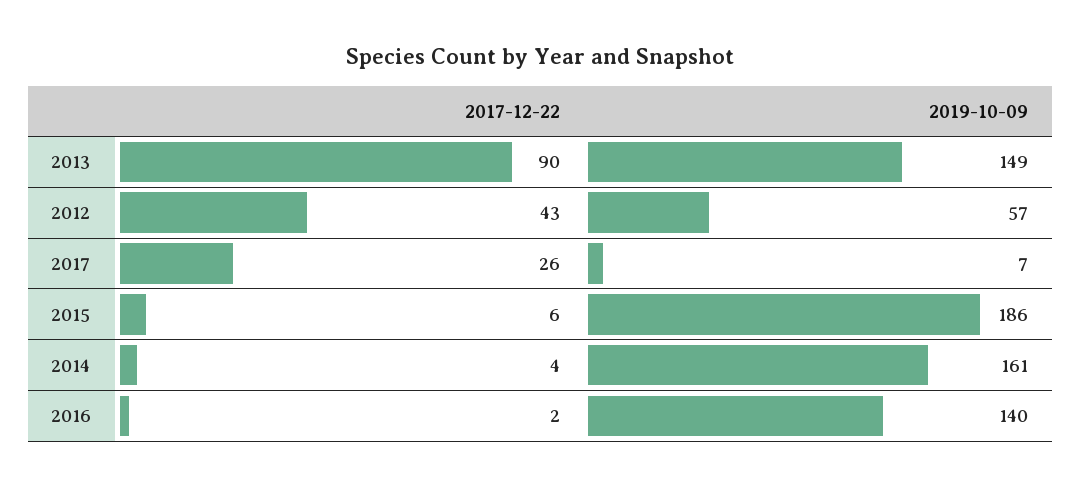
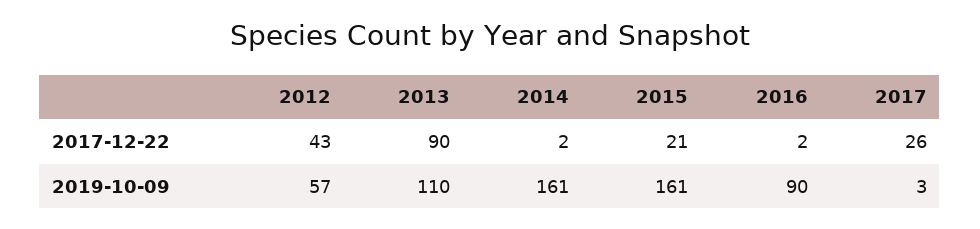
2019-10-09, 2013: 149 -> 110
2019-10-09, 2017: 7 -> 3
2017-12-22, 2015: 6 -> 21
2019-10-09, 2015: 186 -> 161
2017-12-22, 2014: 4 -> 2
2019-10-09, 2016: 140 -> 90

